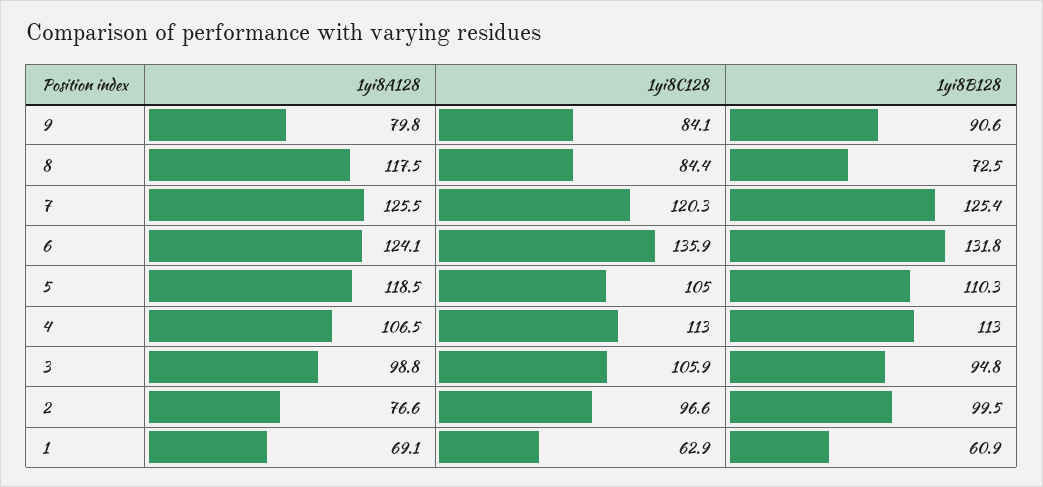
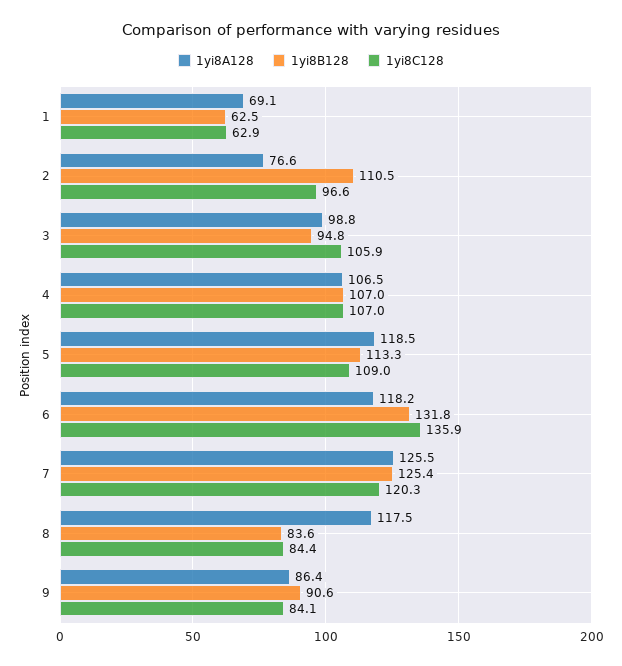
1yi8A128, 9: 79.8 -> 86.4
1yi8B128, 8: 72.5 -> 83.6
1yi8A128, 6: 124.1 -> 118.2
1yi8C128, 5: 105 -> 109
1yi8B128, 5: 110.3 -> 113.3
1yi8C128, 4: 113 -> 107
1yi8B128, 4: 113 -> 107
1yi8B128, 2: 99.5 -> 110.5
1yi8B128, 1: 60.9 -> 62.5

